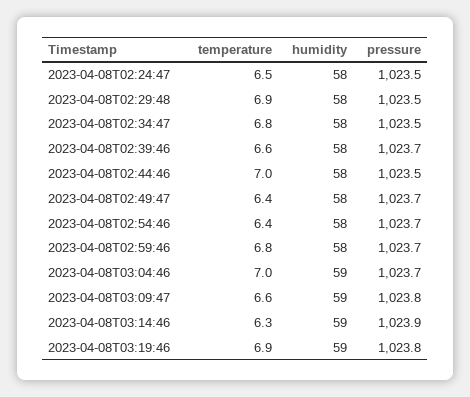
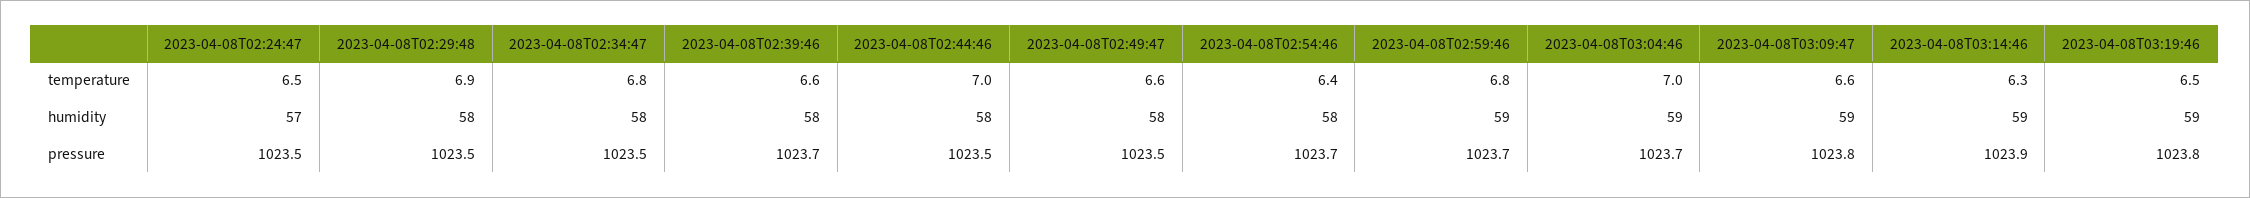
humidity, 2023-04-08T02:24:47: 58 -> 57
temperature, 2023-04-08T02:49:47: 6.4 -> 6.6
pressure, 2023-04-08T02:49:47: 1023.7 -> 1023.5
humidity, 2023-04-08T02:59:46: 58 -> 59
temperature, 2023-04-08T03:19:46: 6.9 -> 6.5

